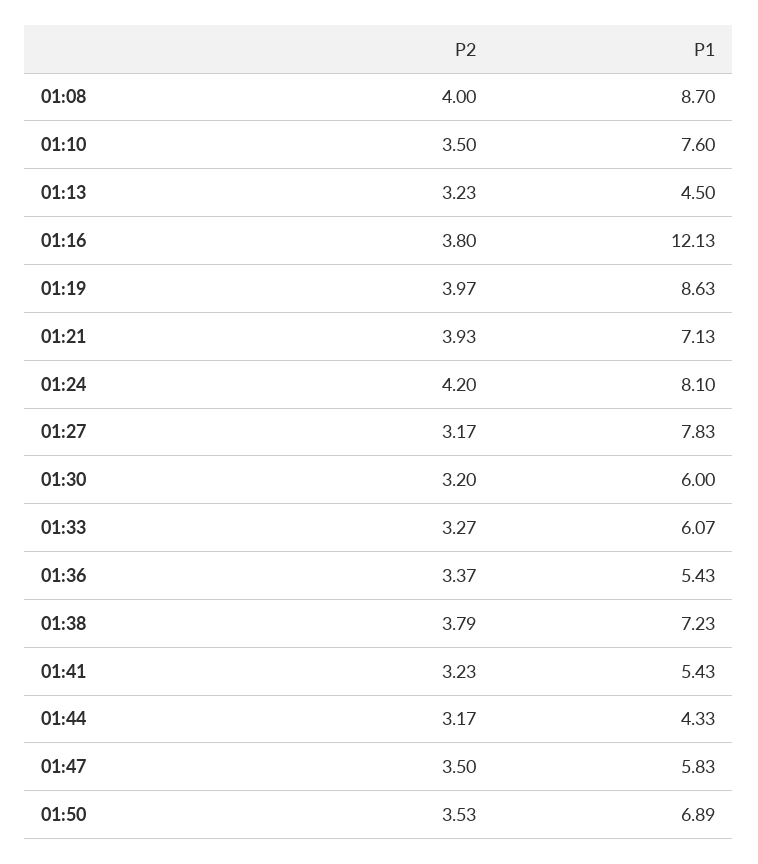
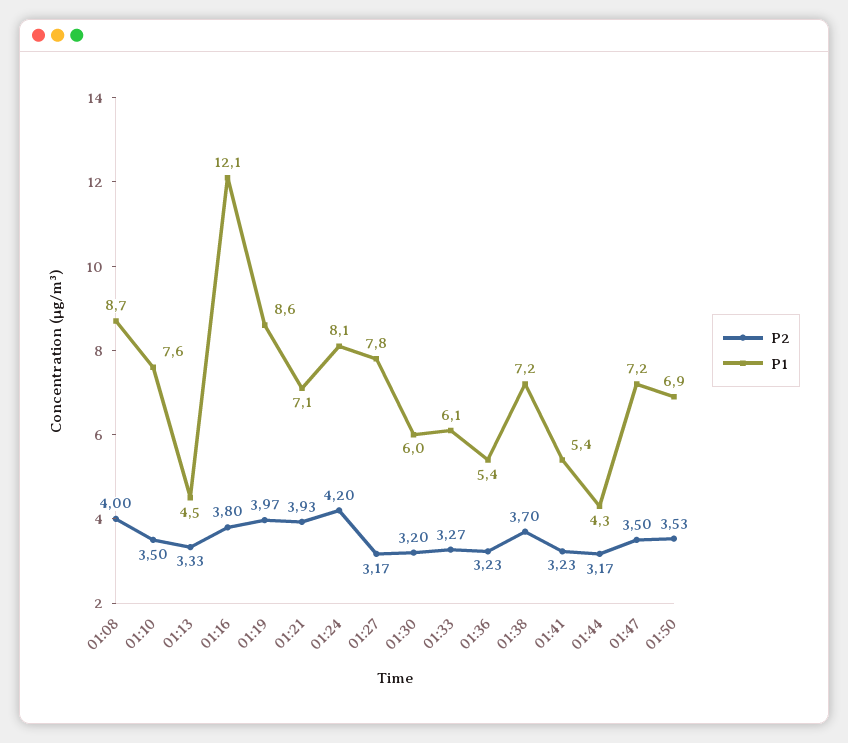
P2, 01:13: 3.23 -> 3.33
P2, 01:36: 3.37 -> 3.23
P2, 01:38: 3.79 -> 3.7
P1, 01:47: 5.83 -> 7.2

